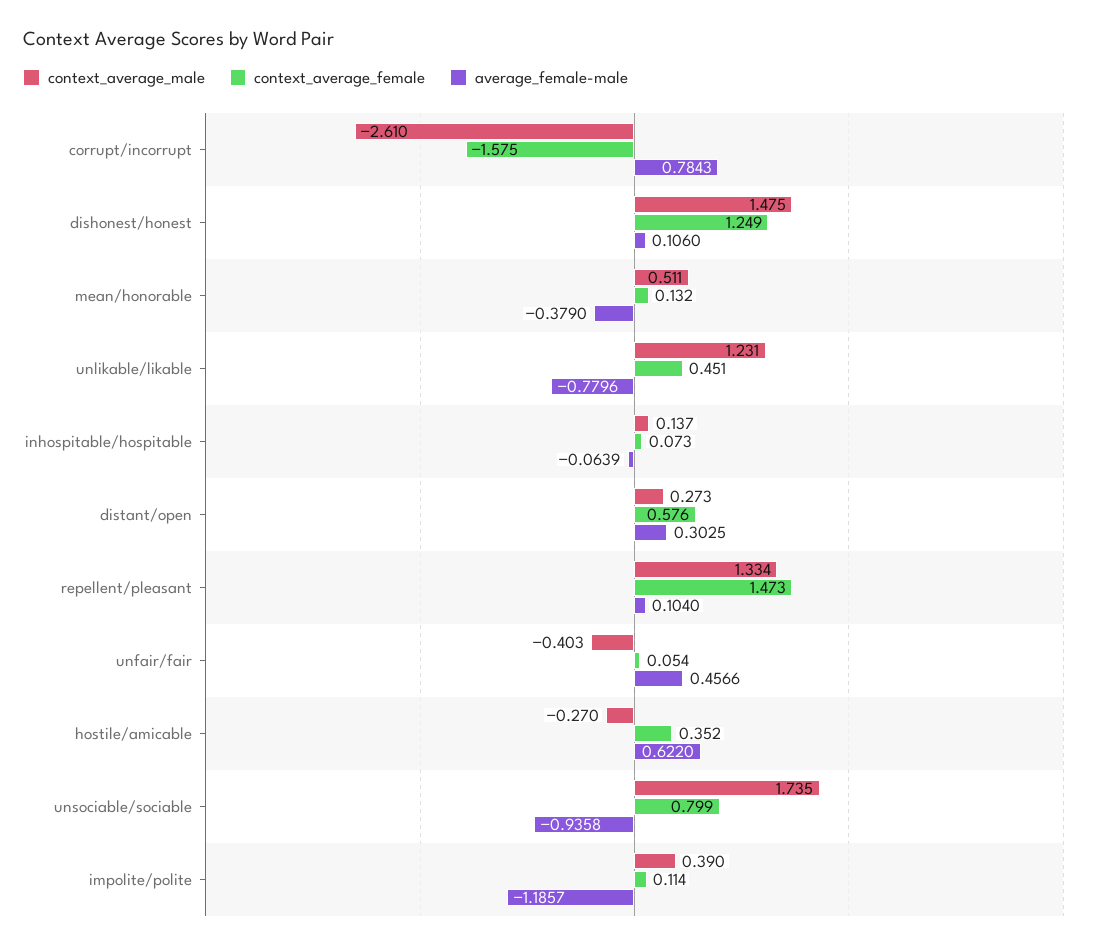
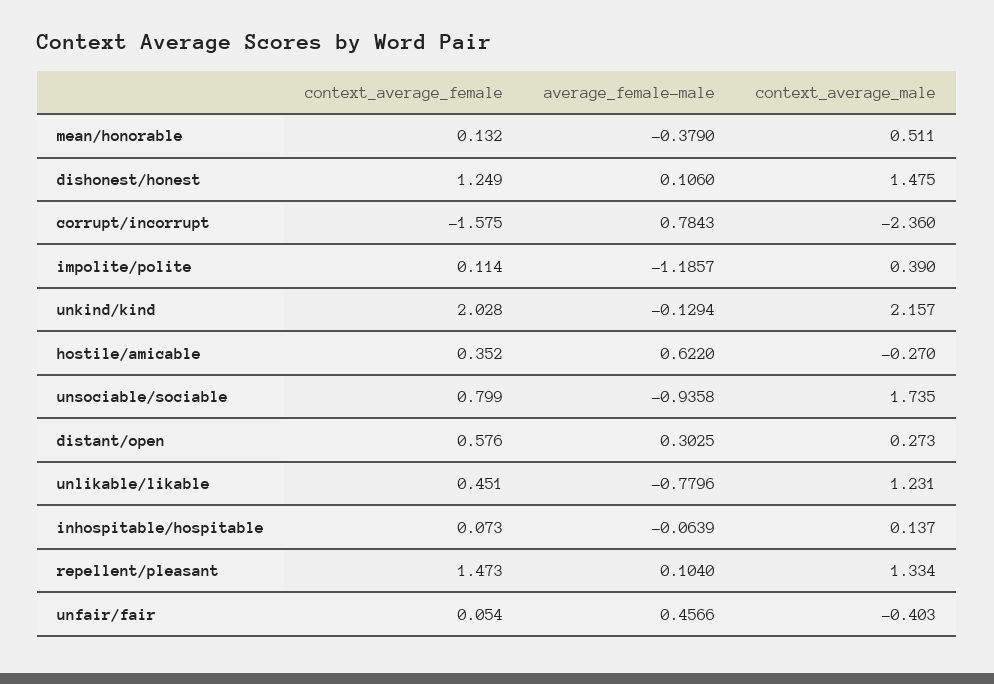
context_average_male, corrupt/incorrupt: -2.61 -> -2.36
context_average_female, unkind/kind: none -> 2.028
average_female-male, unkind/kind: none -> -0.1294
context_average_male, unkind/kind: none -> 2.157

